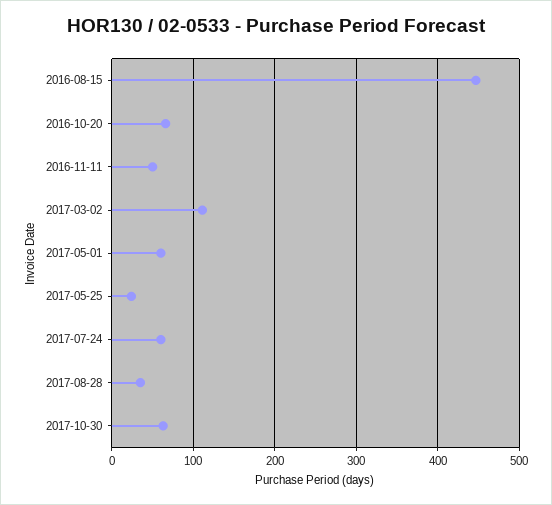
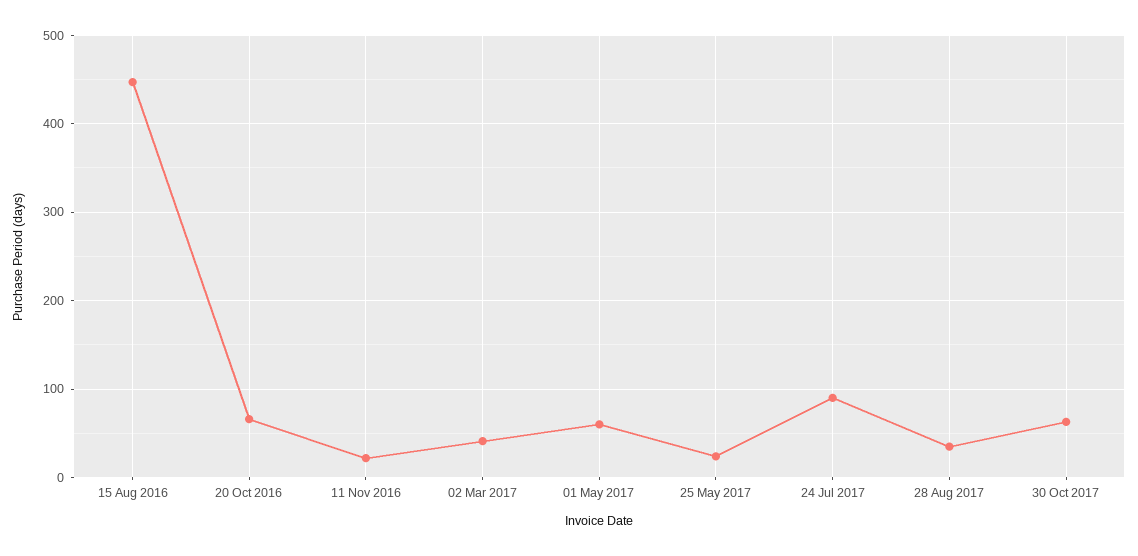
2016-11-11: 50 -> 20
2017-03-02: 110 -> 40
2017-07-24: 60 -> 90

